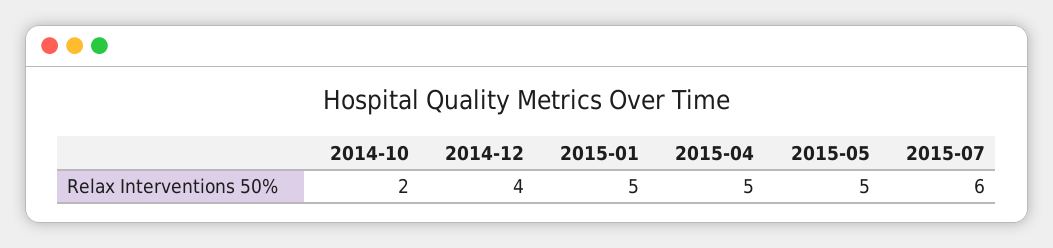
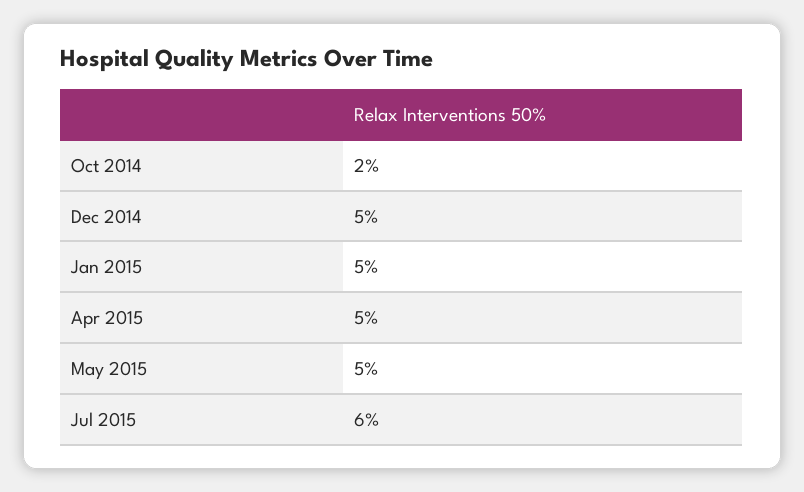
2014-12: 4 -> 5

